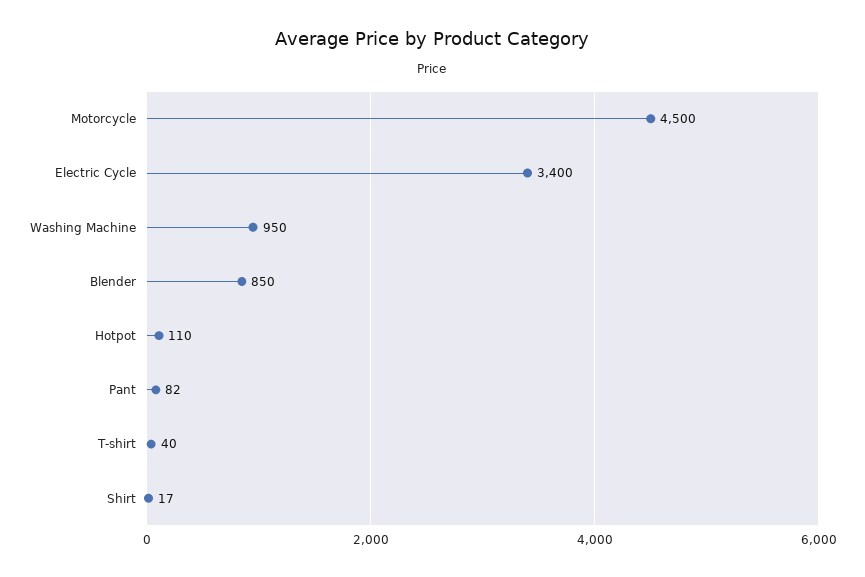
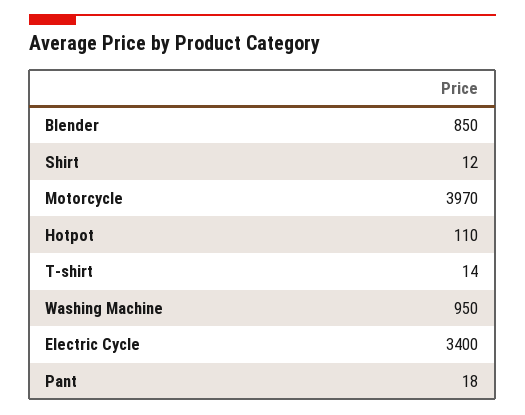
Motorcycle: 4500 -> 3970
Pant: 82 -> 18
T-shirt: 40 -> 14
Shirt: 17 -> 12

